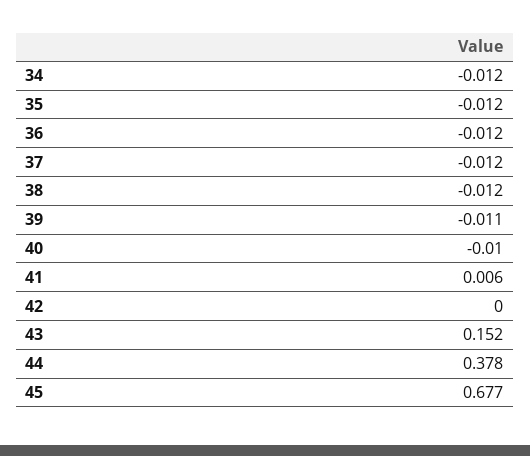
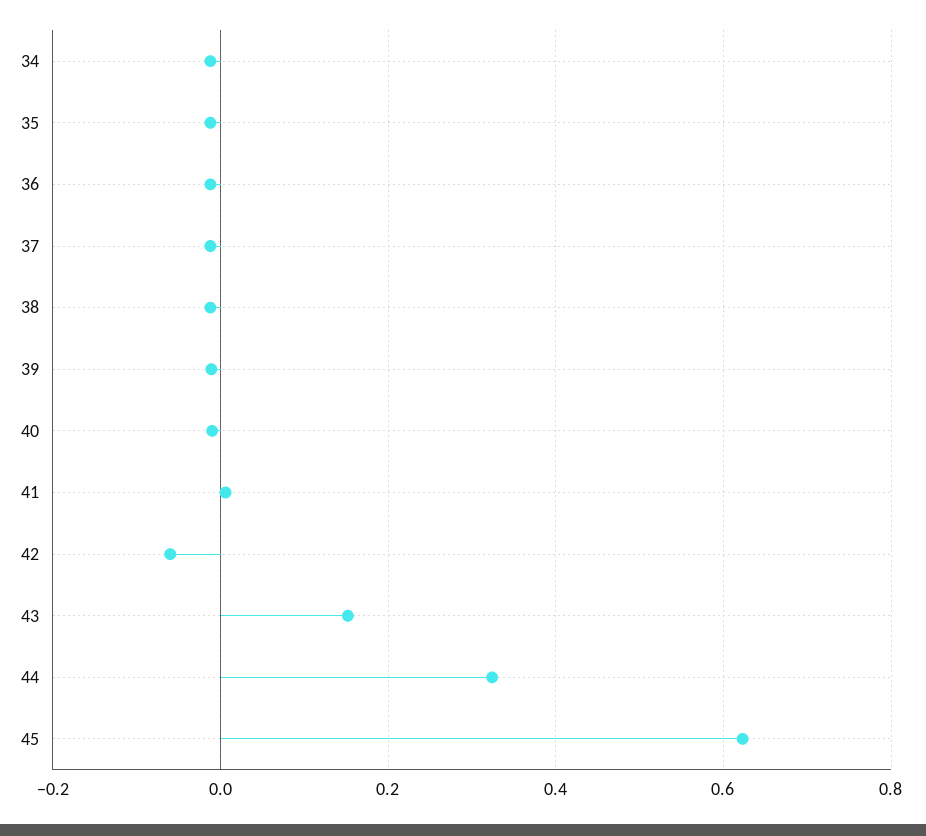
42: 0 -> -0.06
44: 0.378 -> 0.32
45: 0.677 -> 0.62

